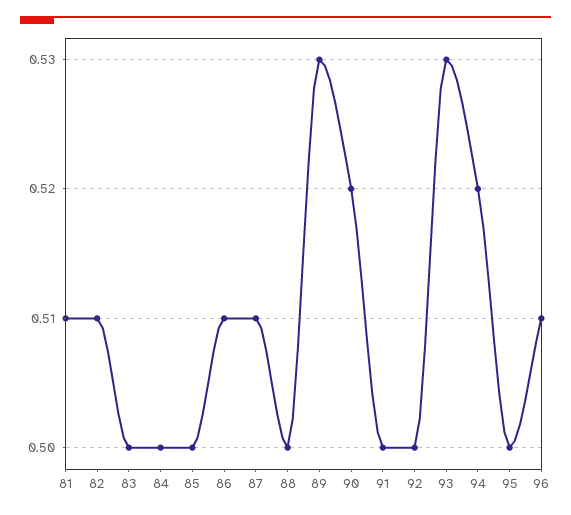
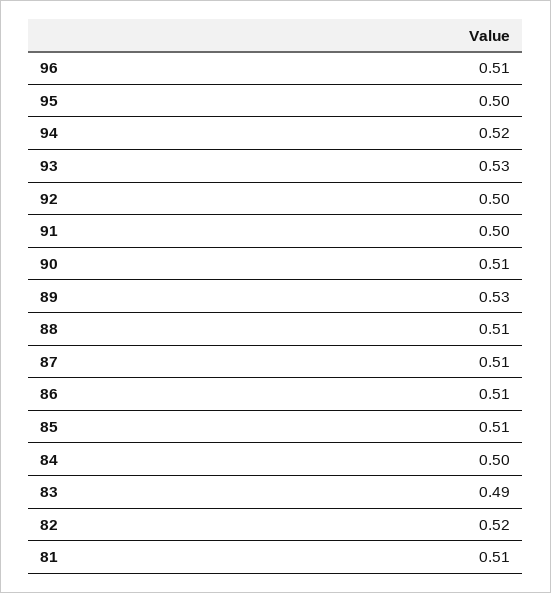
82: 0.51 -> 0.52
83: 0.5 -> 0.49
85: 0.5 -> 0.51
88: 0.5 -> 0.51
90: 0.52 -> 0.51

